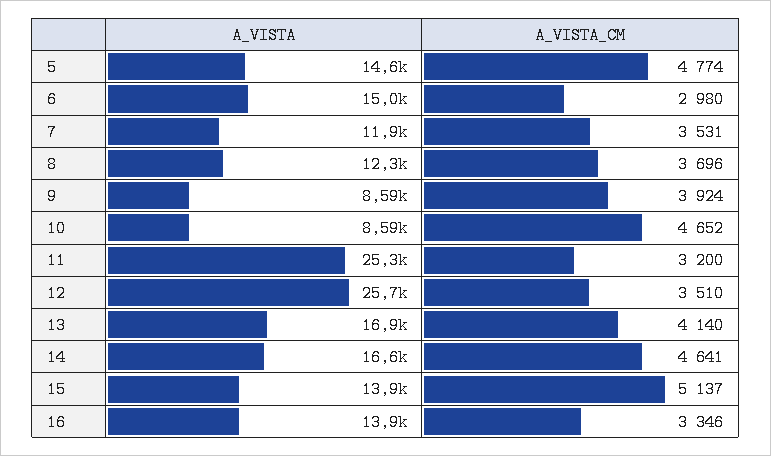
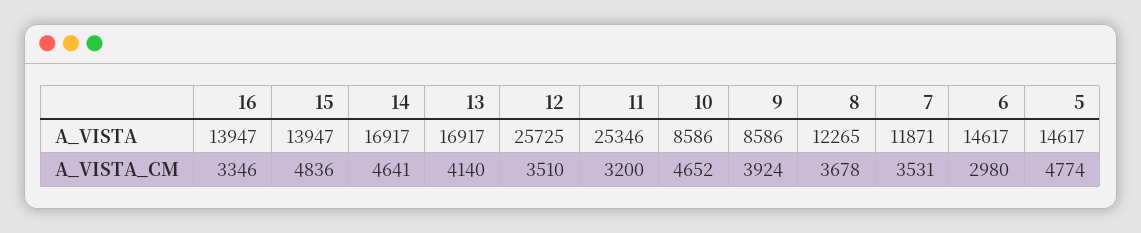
A_VISTA, 6: 15000 -> 14617
A_VISTA_CM, 8: 3696 -> 3678
A_VISTA, 14: 16600 -> 16917
A_VISTA_CM, 15: 5137 -> 4836

